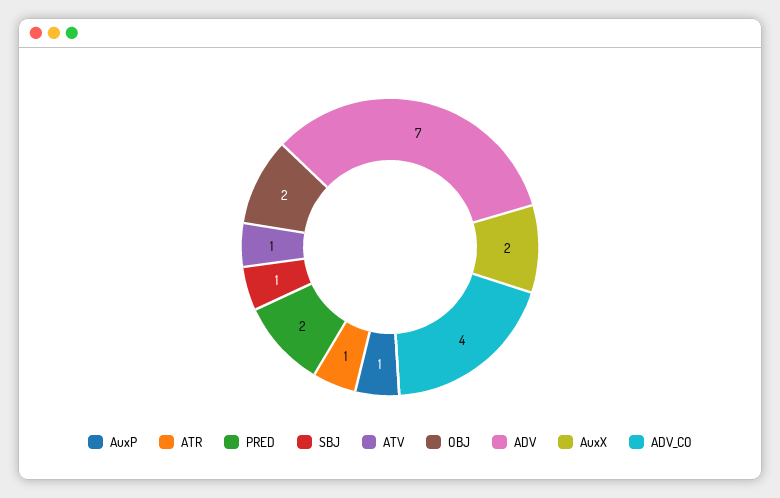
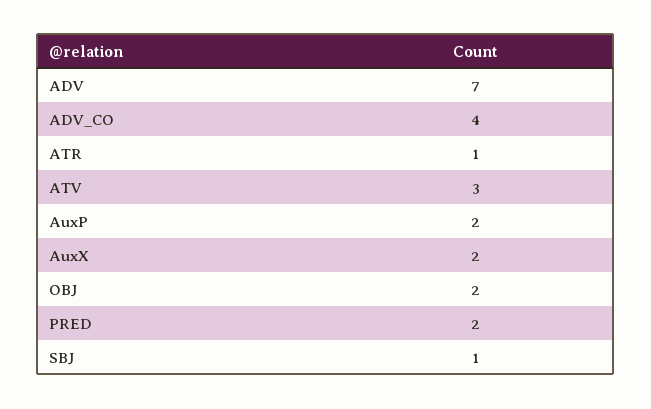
AuxP: 1 -> 2
ATV: 1 -> 3

